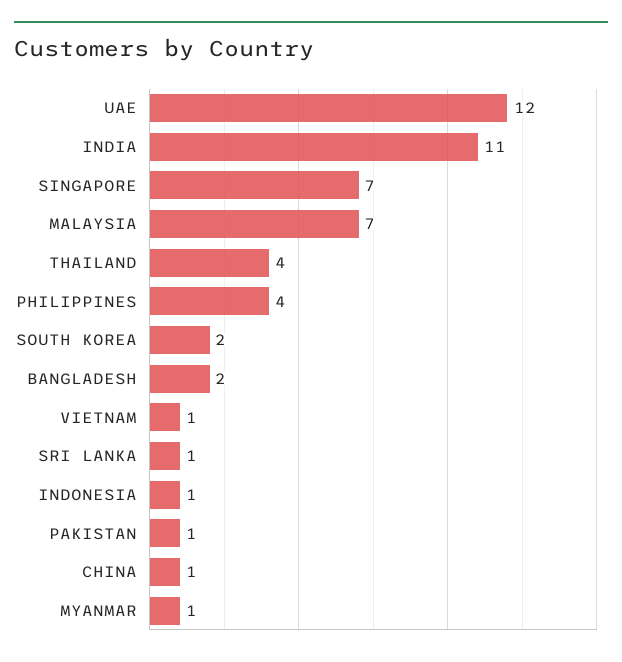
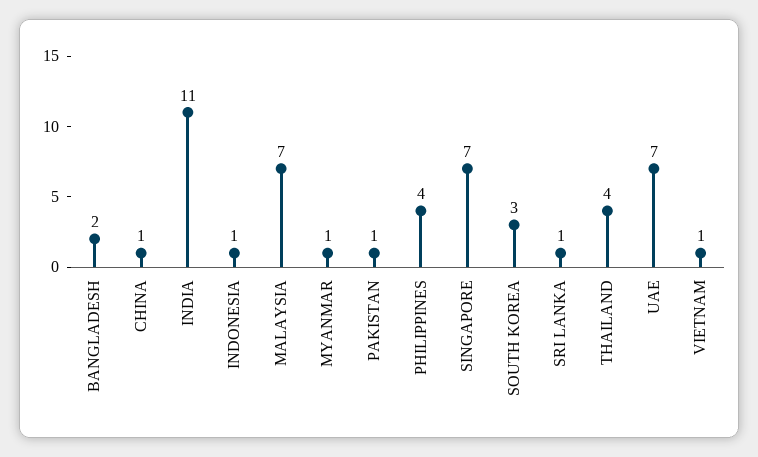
UAE: 12 -> 7
SOUTH KOREA: 2 -> 3

